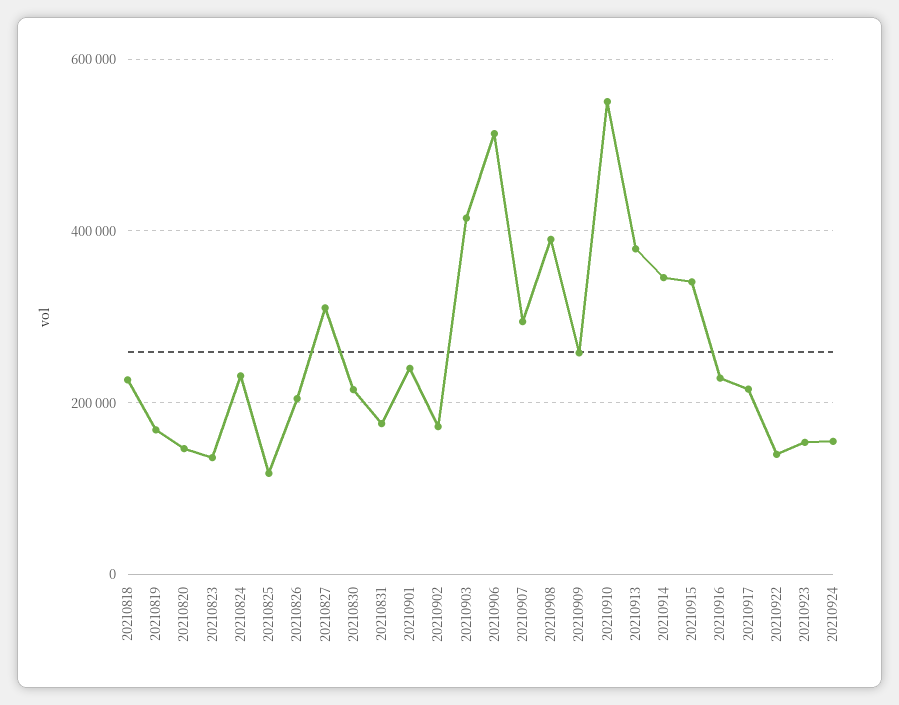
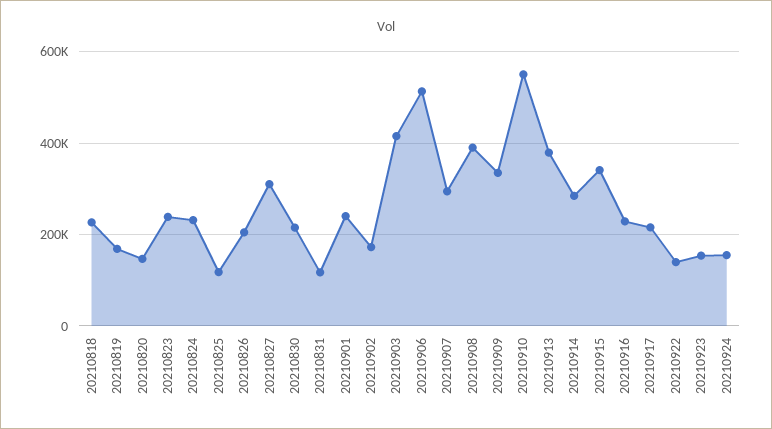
20210823: 140000 -> 240000
20210831: 180000 -> 120000
20210909: 260000 -> 340000
20210914: 340000 -> 280000

